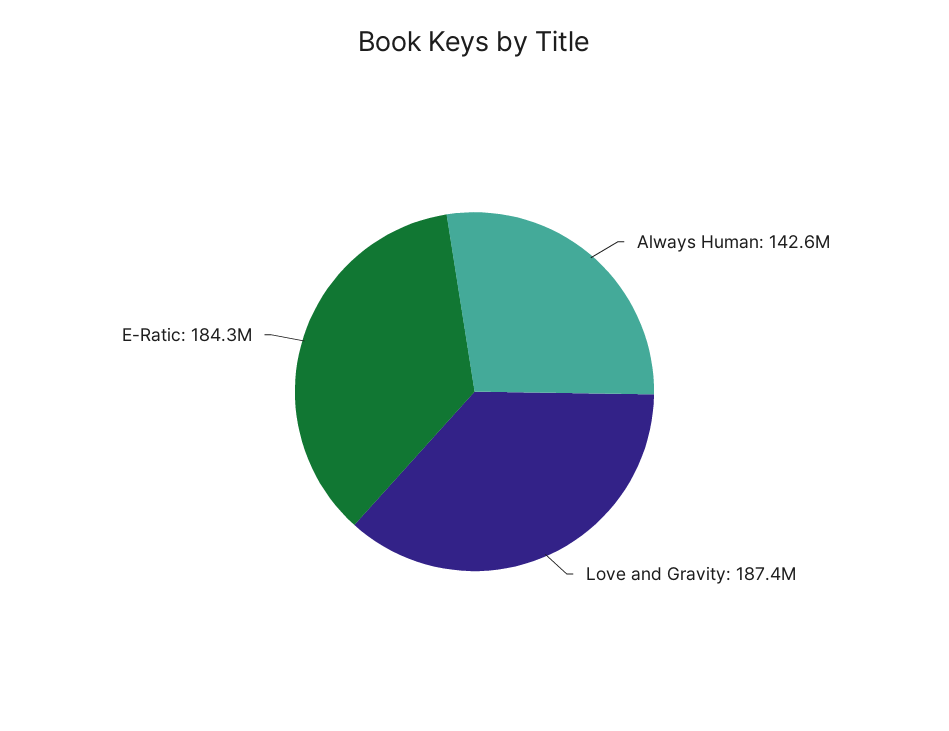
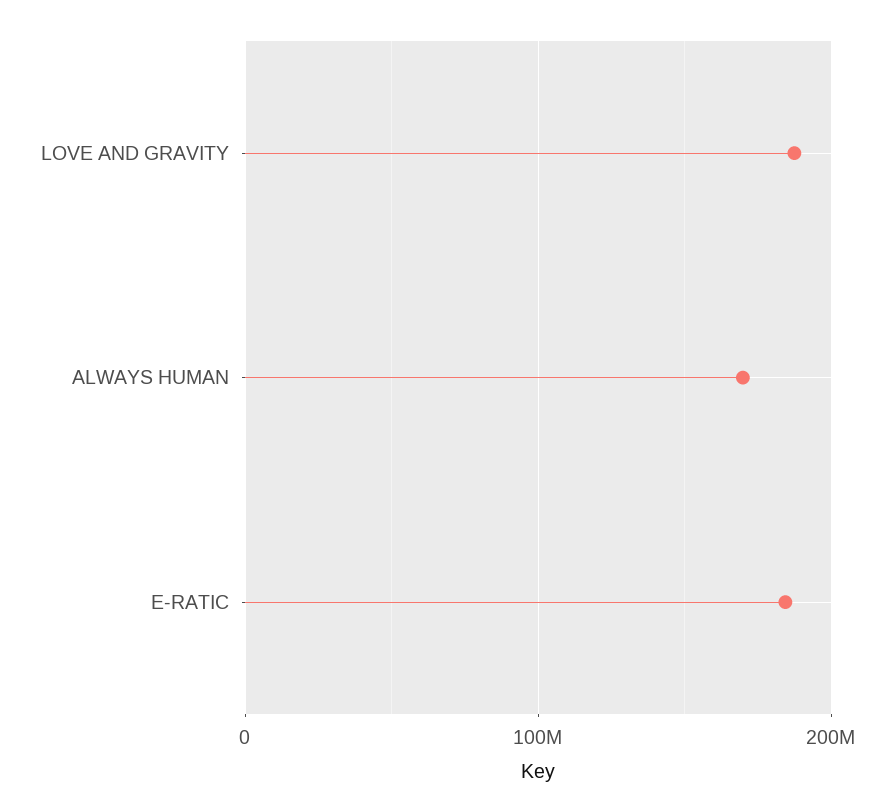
Always Human: 142600000 -> 170000000

